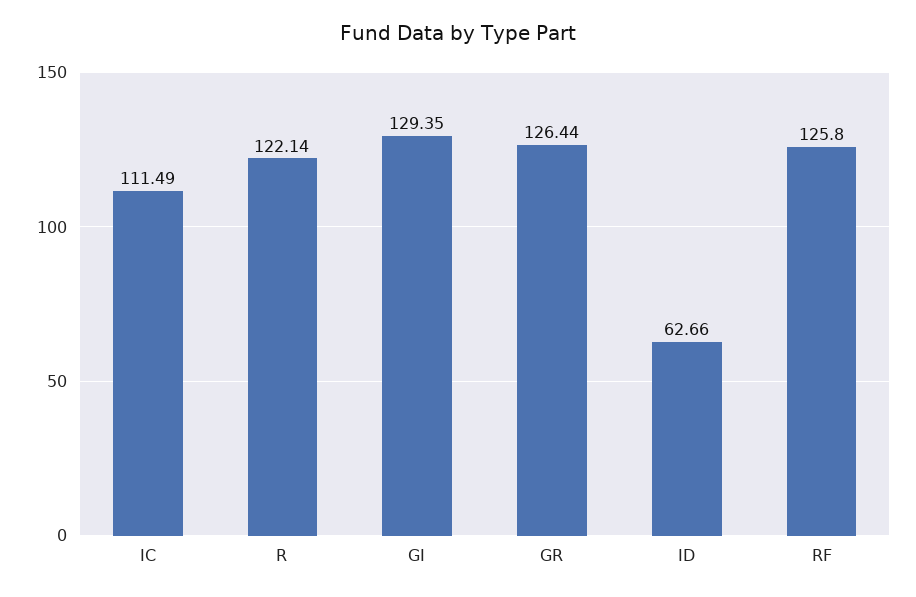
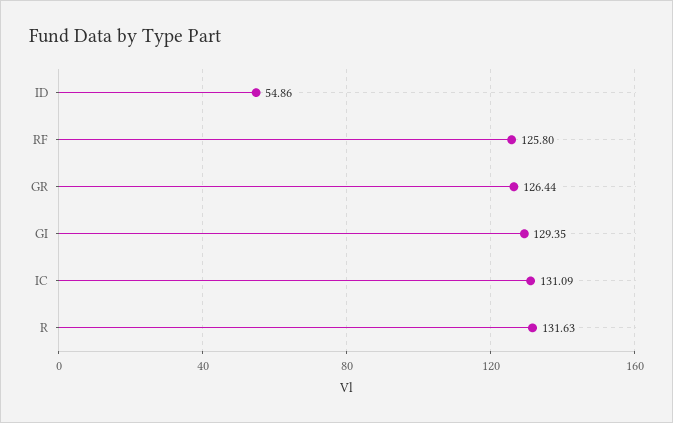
IC: 111.49 -> 131.09
R: 122.14 -> 131.63
ID: 62.66 -> 54.86

